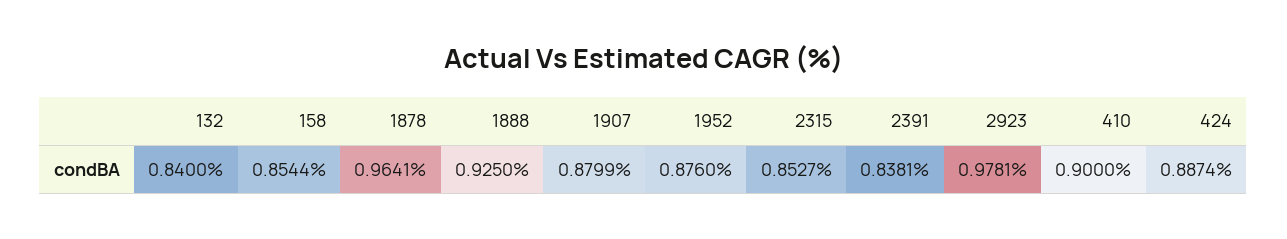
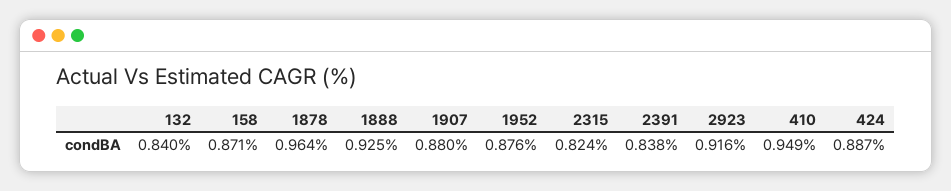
158: 0.8544 -> 0.871
2315: 0.8527 -> 0.824
2923: 0.9781 -> 0.916
410: 0.9 -> 0.949

